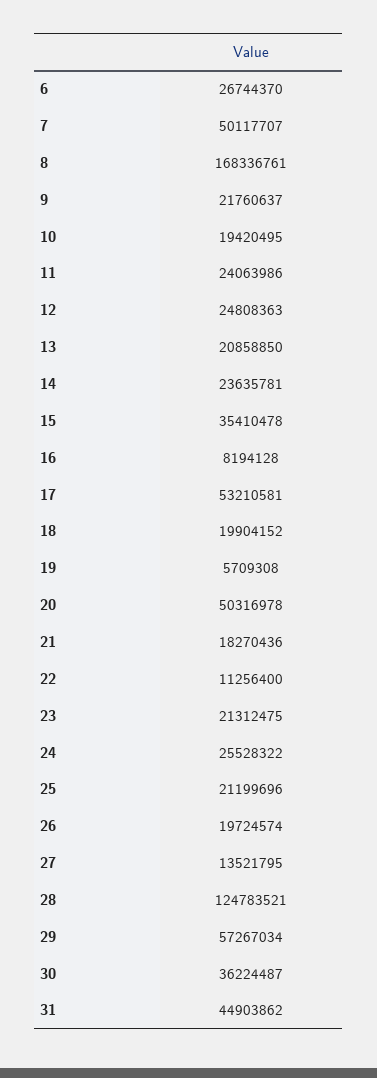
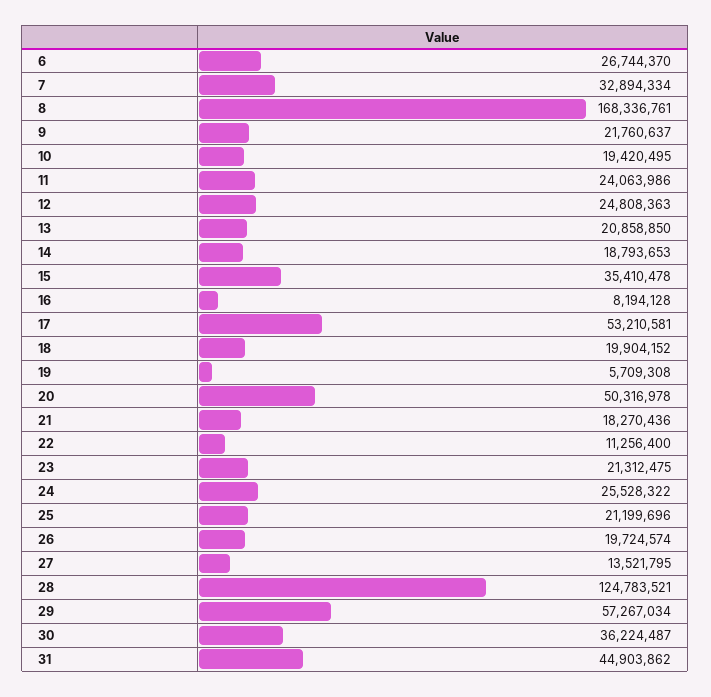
7: 50117707 -> 32894334
14: 23635781 -> 18793653

